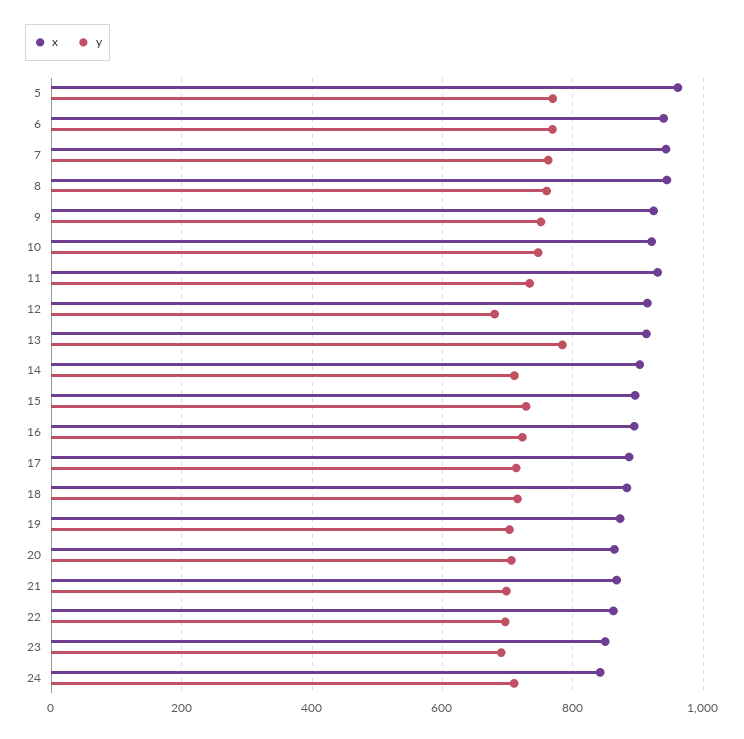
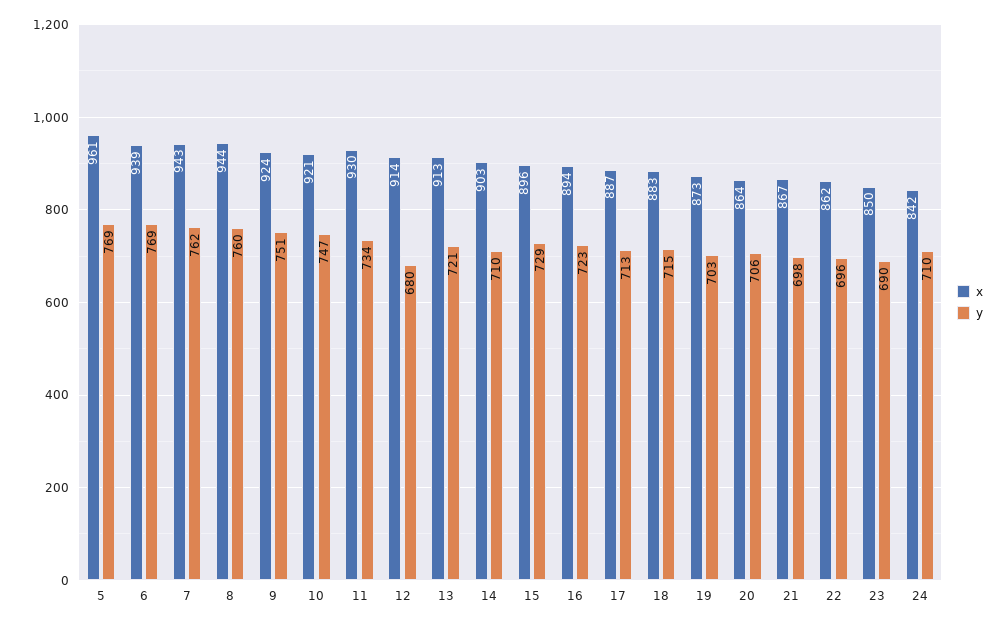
y, 13: 780 -> 721

